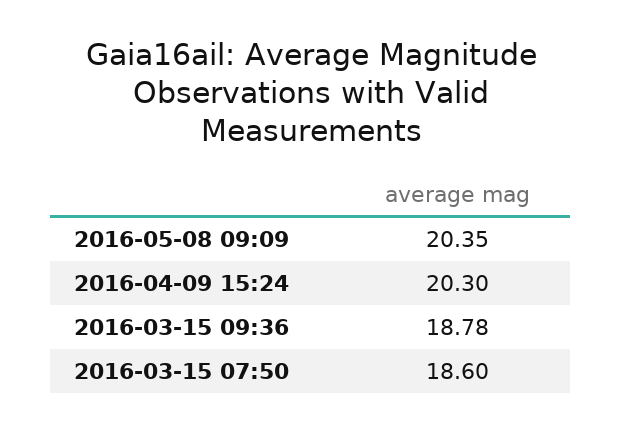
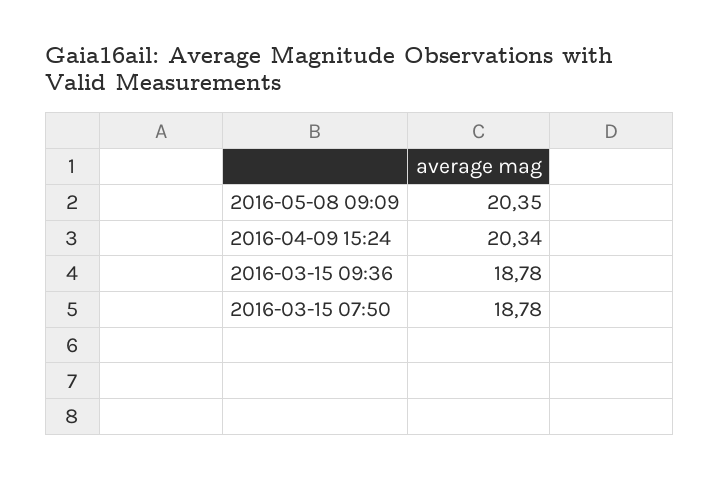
2016-04-09 15:24: 20.3 -> 20.34
2016-03-15 07:50: 18.6 -> 18.78

